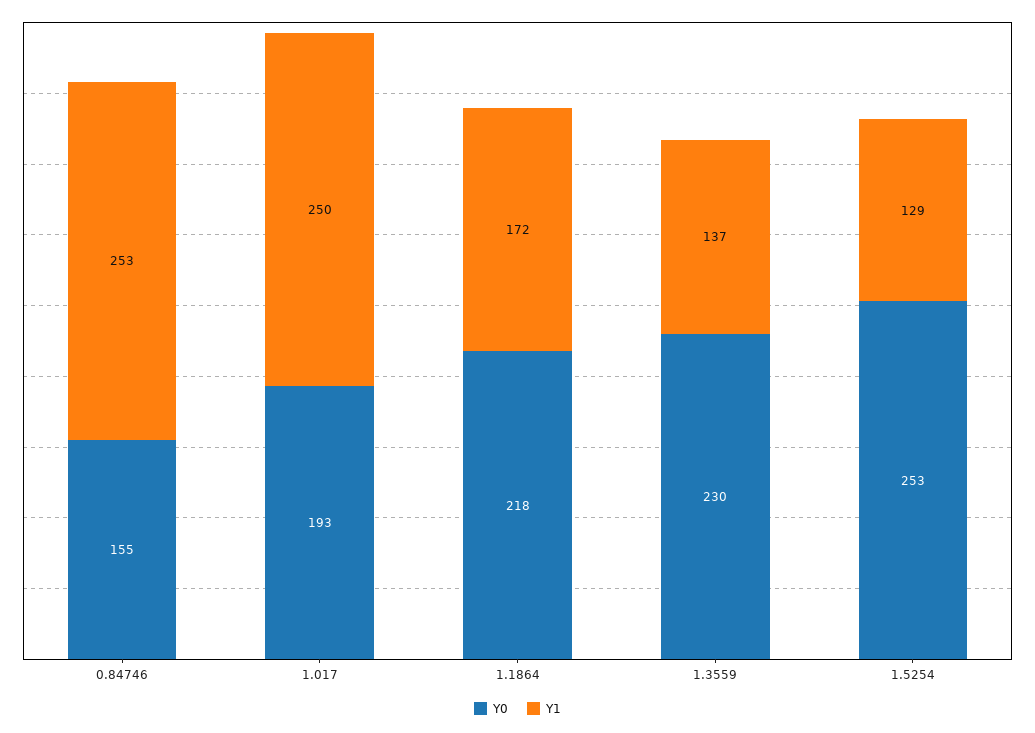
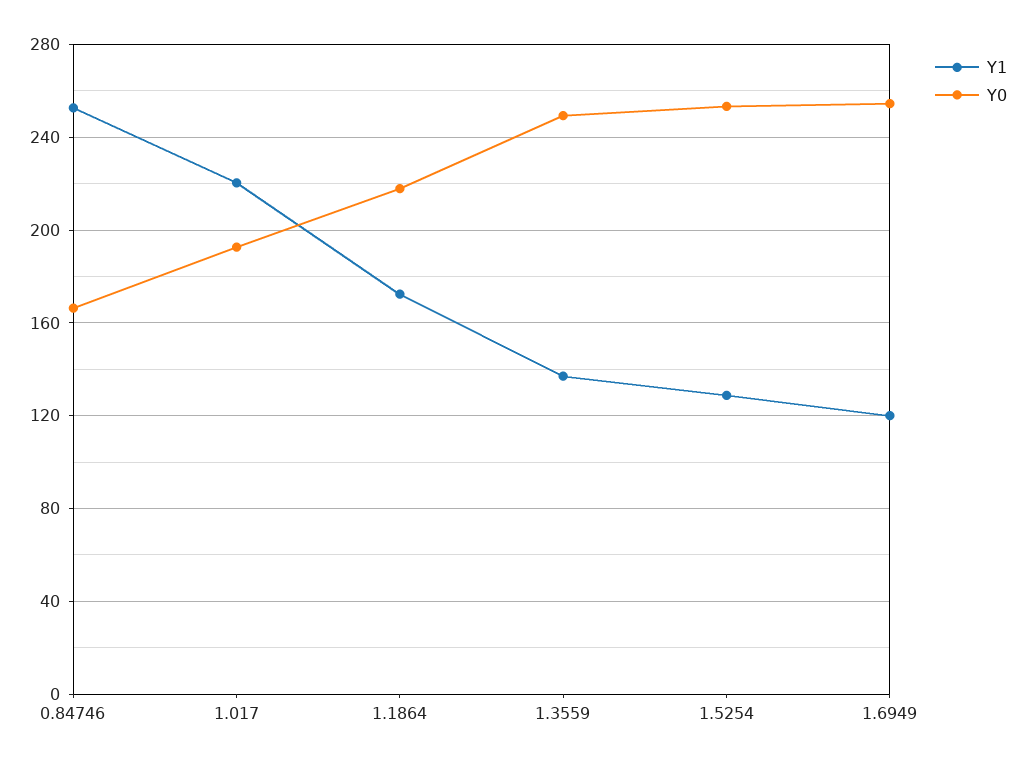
Y0, 0.84746: 155 -> 165
Y1, 1.017: 250 -> 220
Y0, 1.3559: 230 -> 250
Y1, 1.6949: none -> 120
Y0, 1.6949: none -> 255

